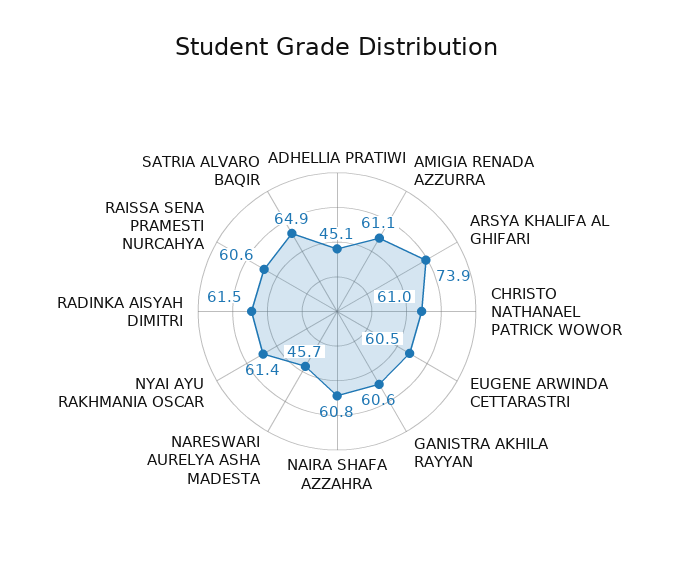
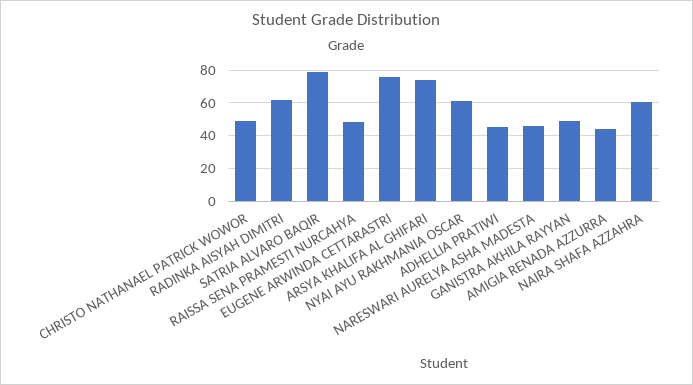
AMIGIA RENADA AZZURRA: 61.1 -> 45
CHRISTO NATHANAEL PATRICK WOWOR: 61 -> 50
EUGENE ARWINDA CETTARASTRI: 60.5 -> 75
GANISTRA AKHILA RAYYAN: 60.6 -> 50
RAISSA SENA PRAMESTI NURCAHYA: 60.6 -> 50
SATRIA ALVARO BAQIR: 64.9 -> 80

